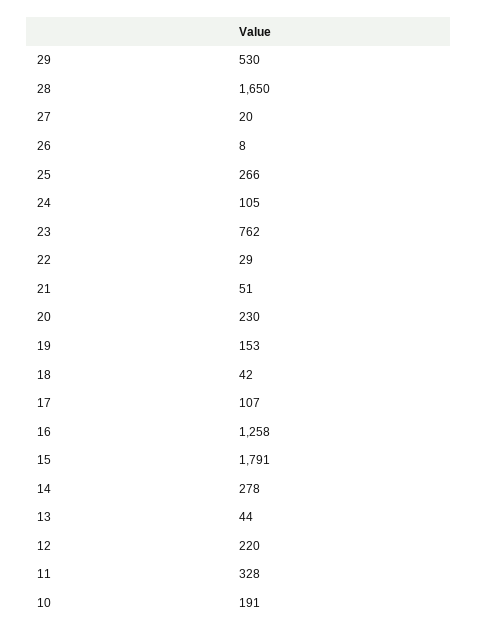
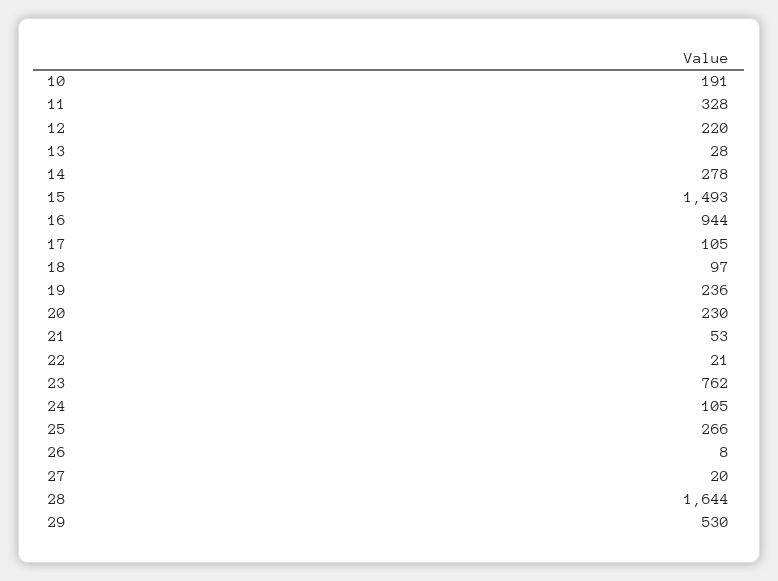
28: 1650 -> 1644
22: 29 -> 21
21: 51 -> 53
19: 153 -> 236
18: 42 -> 97
17: 107 -> 105
16: 1258 -> 944
15: 1791 -> 1493
13: 44 -> 28

